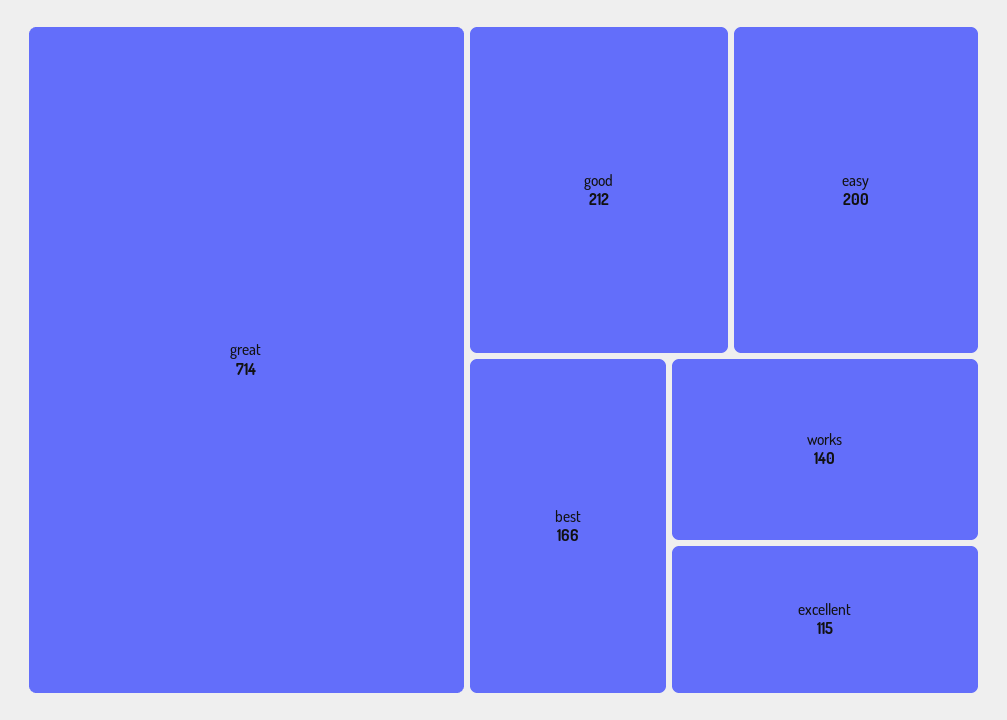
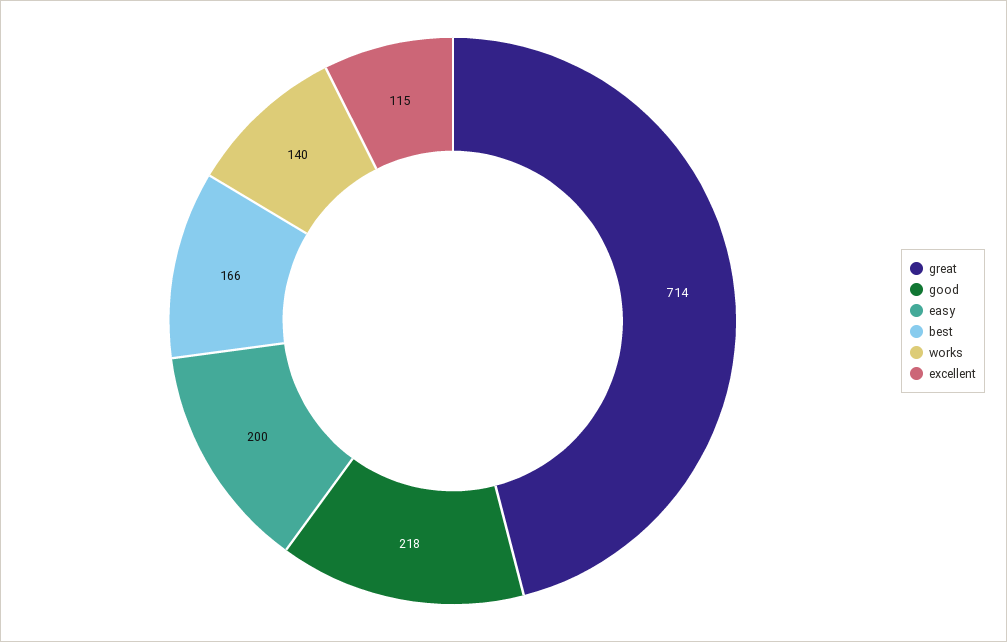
good: 212 -> 218

